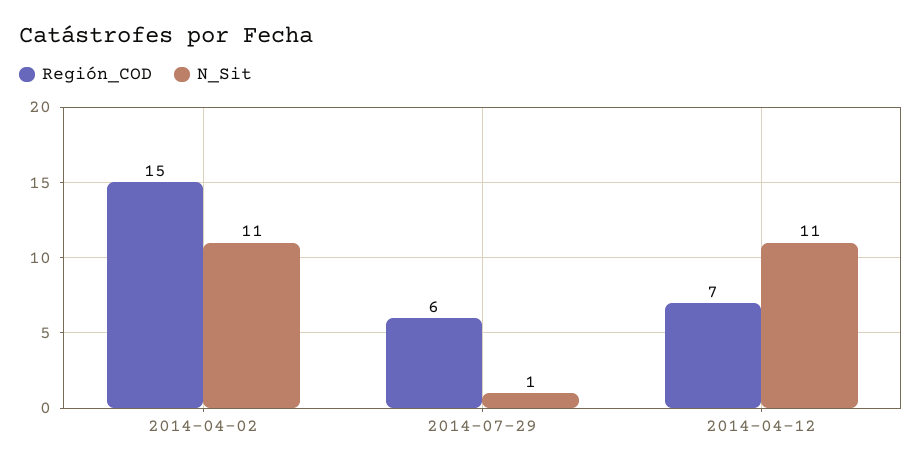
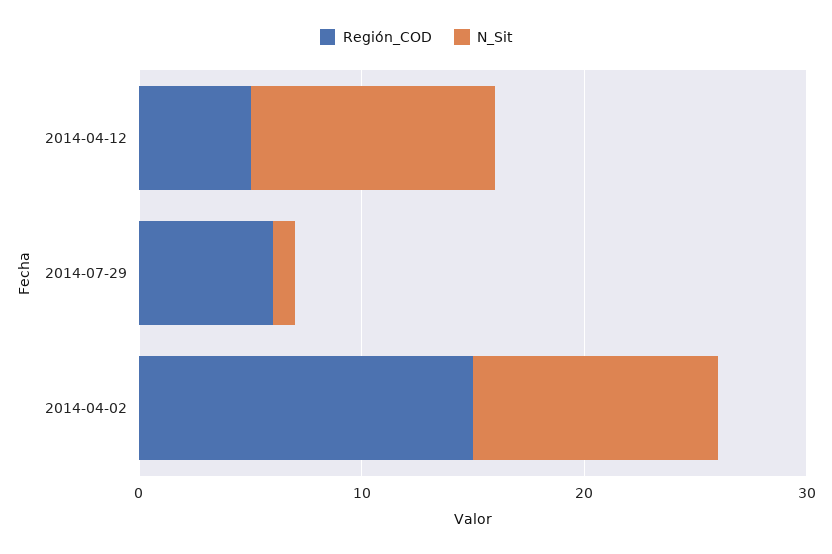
Región_COD, 2014-04-12: 7 -> 5

